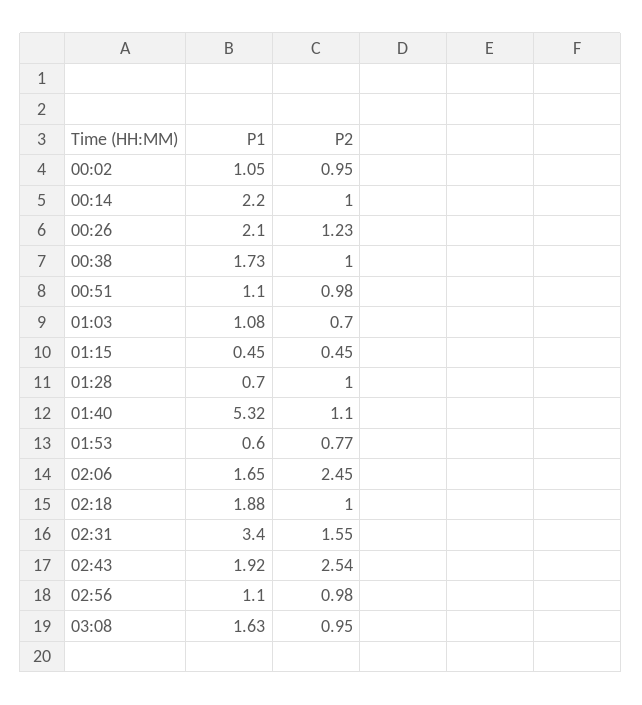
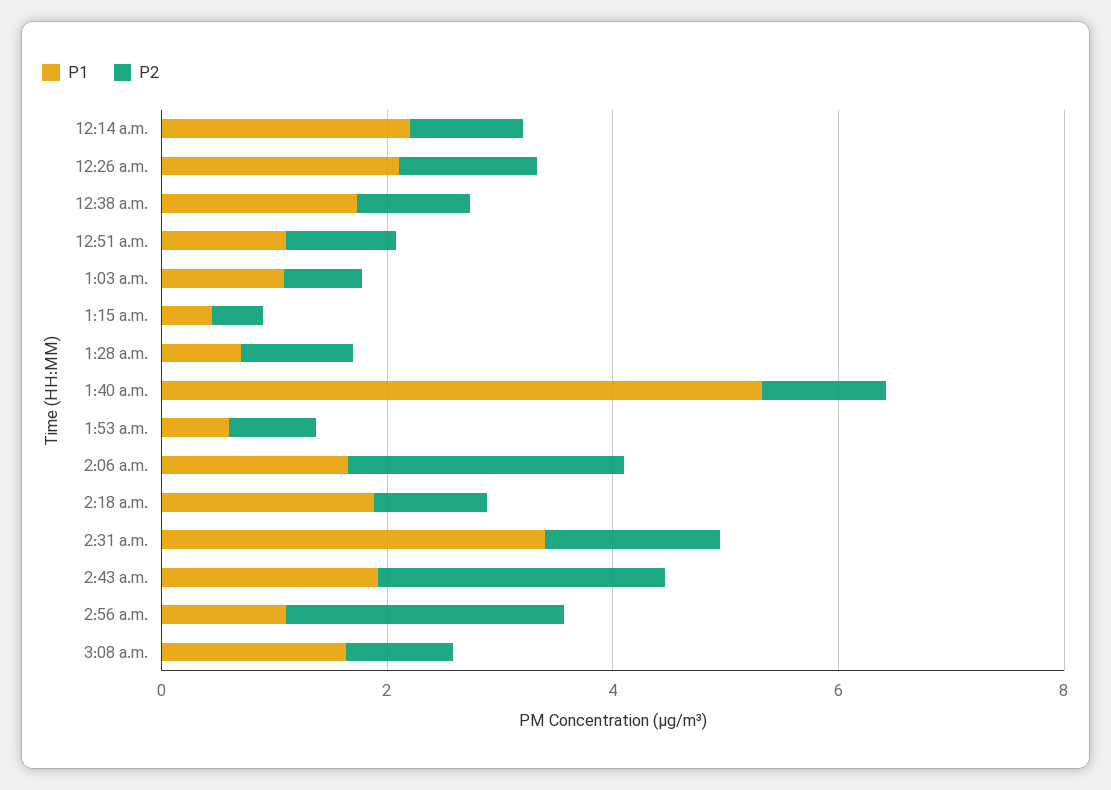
P1, 00:02: 1.05 -> none
P2, 00:02: 0.95 -> none
P2, 02:56: 0.98 -> 2.5

